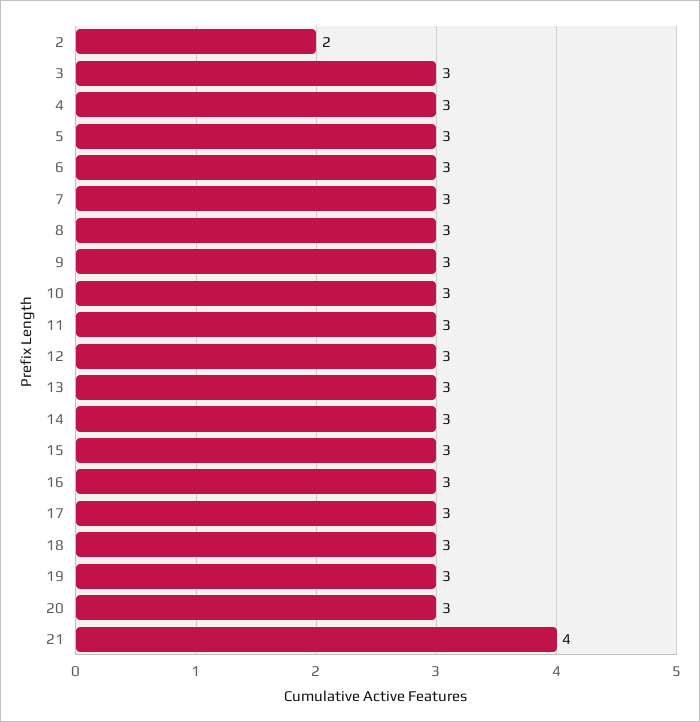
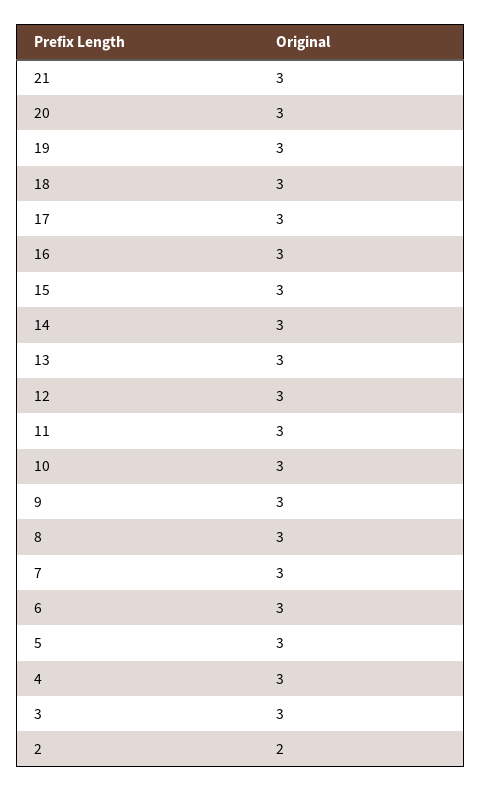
21: 4 -> 3

